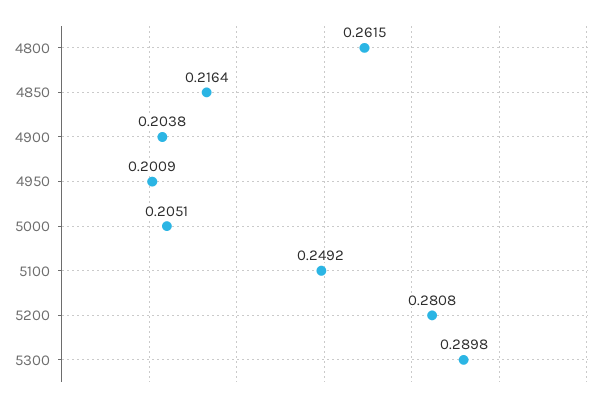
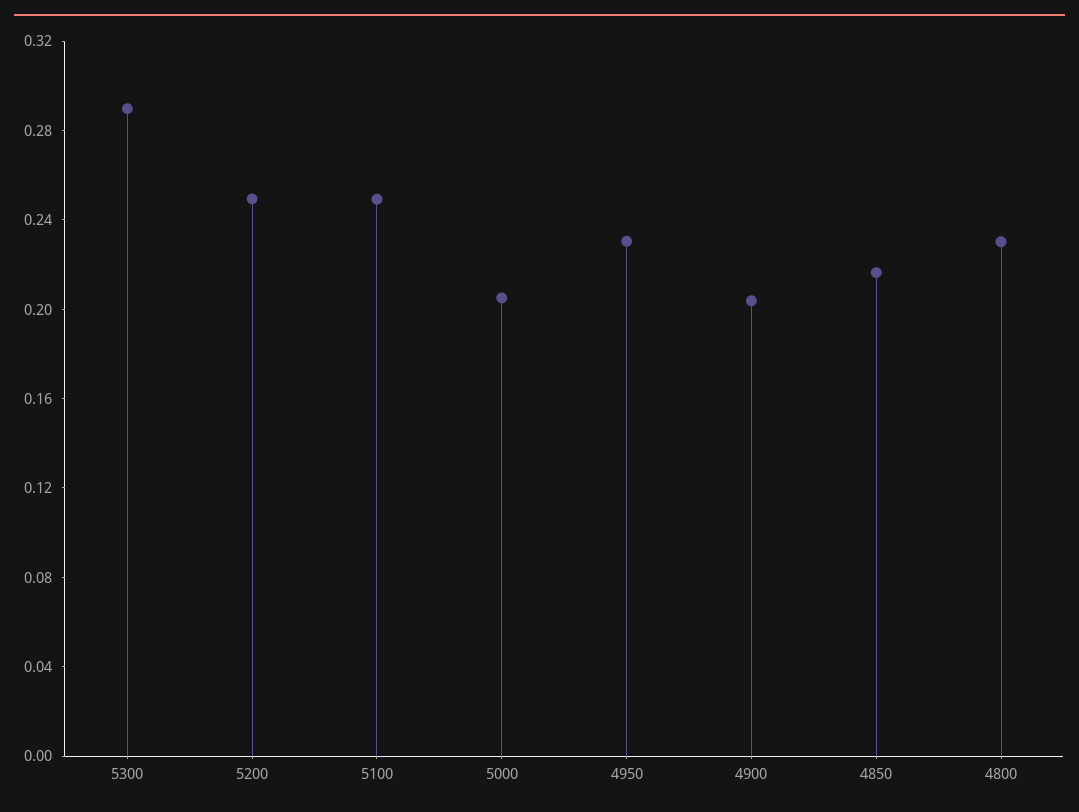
4800: 0.2615 -> 0.23
4950: 0.2009 -> 0.23
5200: 0.2808 -> 0.25

